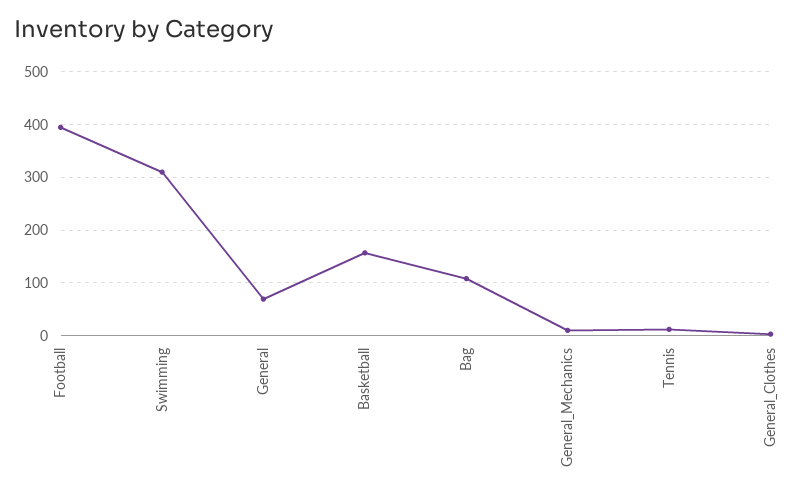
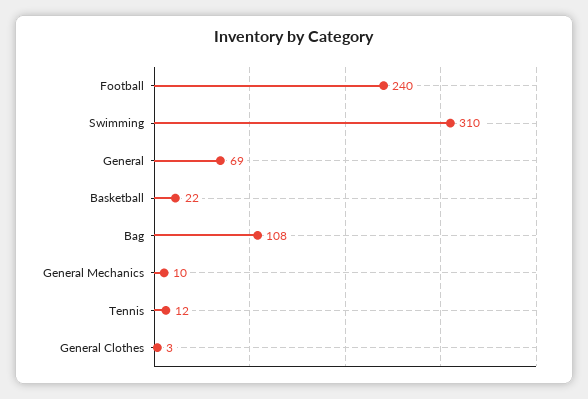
Football: 400 -> 240
Basketball: 160 -> 22

